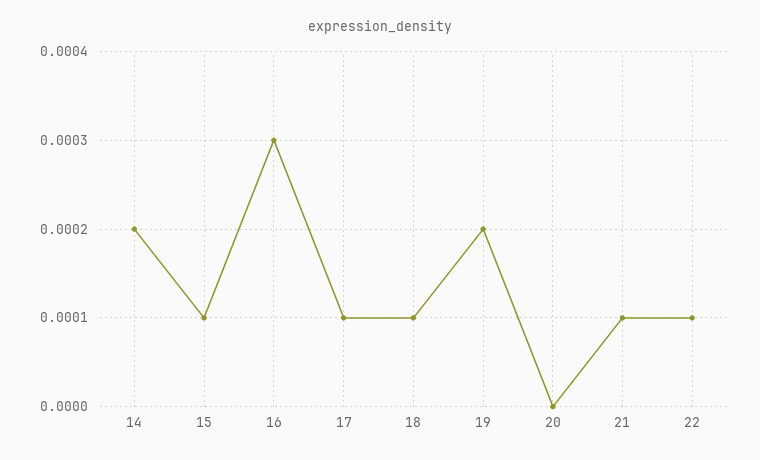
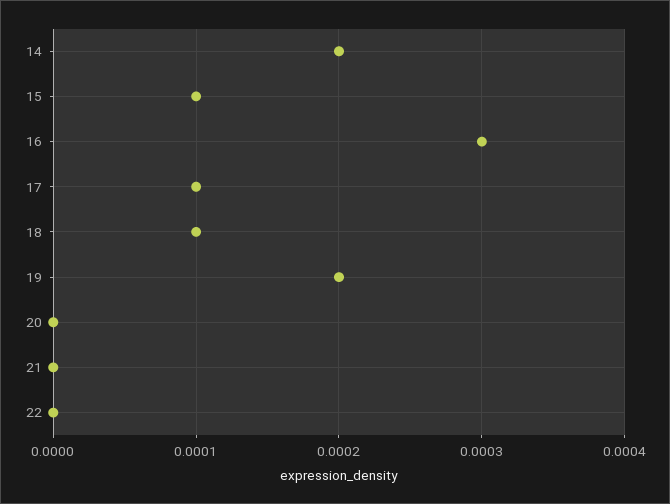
21: 0.0001 -> 0
22: 0.0001 -> 0

